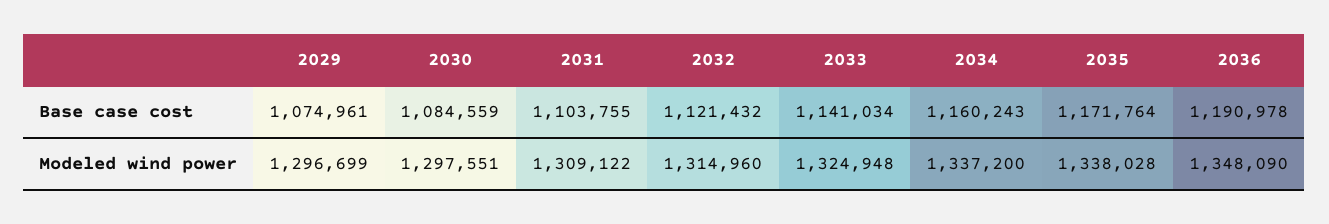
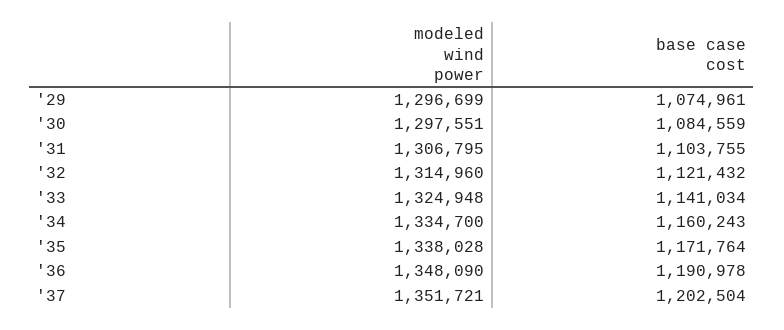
2031, Modeled wind power: 1309122 -> 1306795
2034, Modeled wind power: 1337200 -> 1334700
'37, Modeled wind power: none -> 1351721
'37, Base case cost: none -> 1202504

